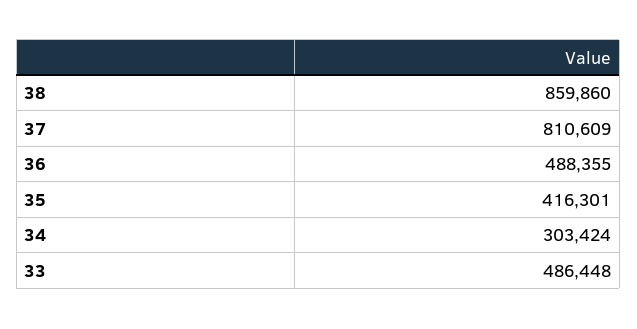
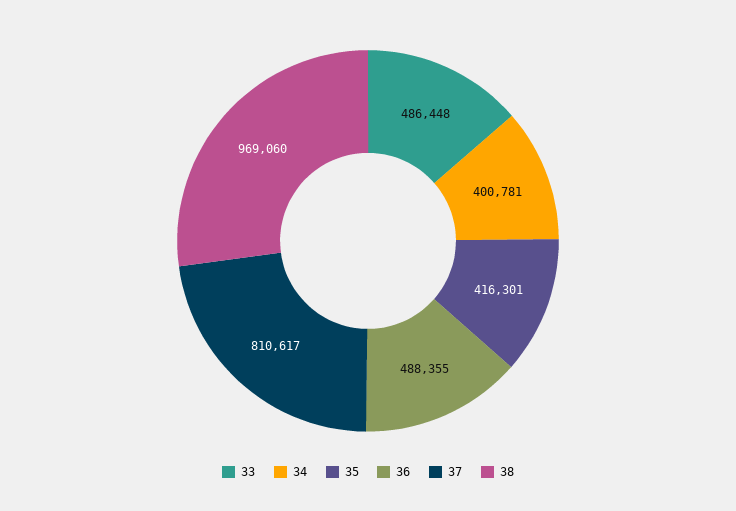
38: 859860 -> 969060
37: 810609 -> 810617
34: 303424 -> 400781

